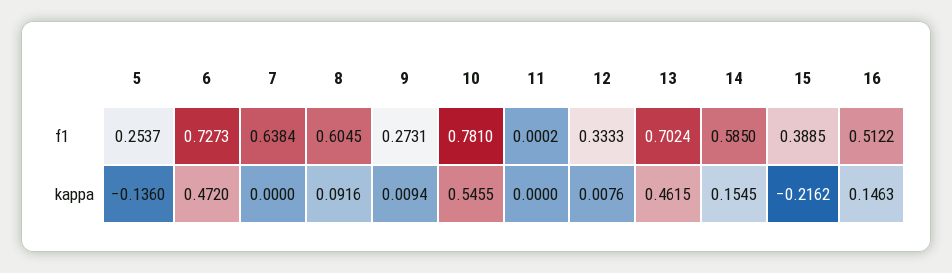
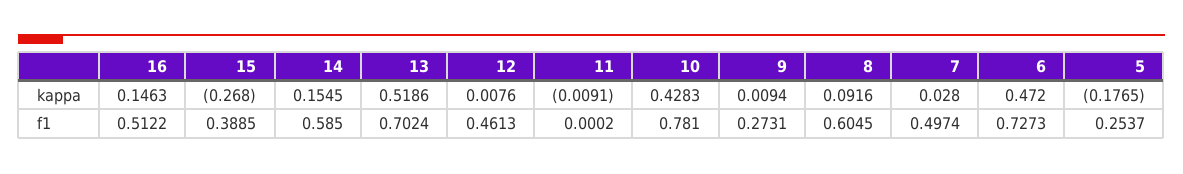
7, f1: 0.6384 -> 0.4974
12, f1: 0.3333 -> 0.4613
5, kappa: -0.136 -> -0.1765
7, kappa: 0 -> 0.028
10, kappa: 0.5455 -> 0.4283
11, kappa: 0 -> -0.0091
13, kappa: 0.4615 -> 0.5186
15, kappa: -0.2162 -> -0.268

